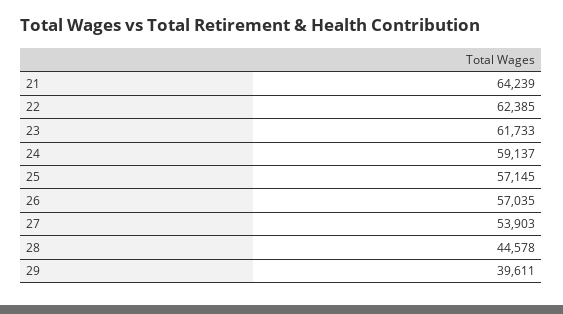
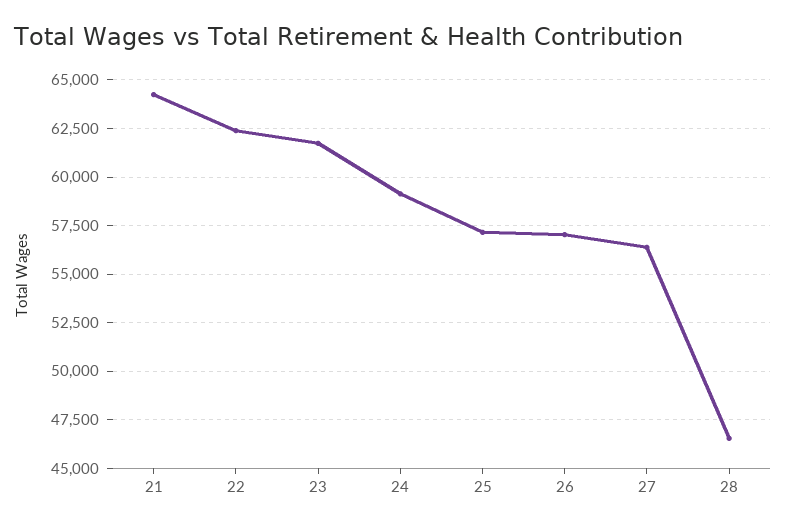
27: 53903 -> 56500
28: 44578 -> 46500
29: 39611 -> none

